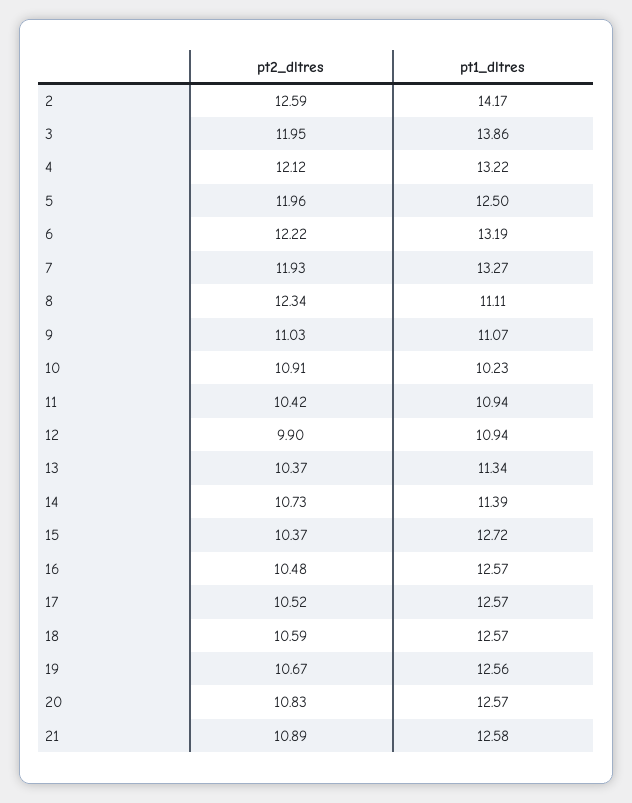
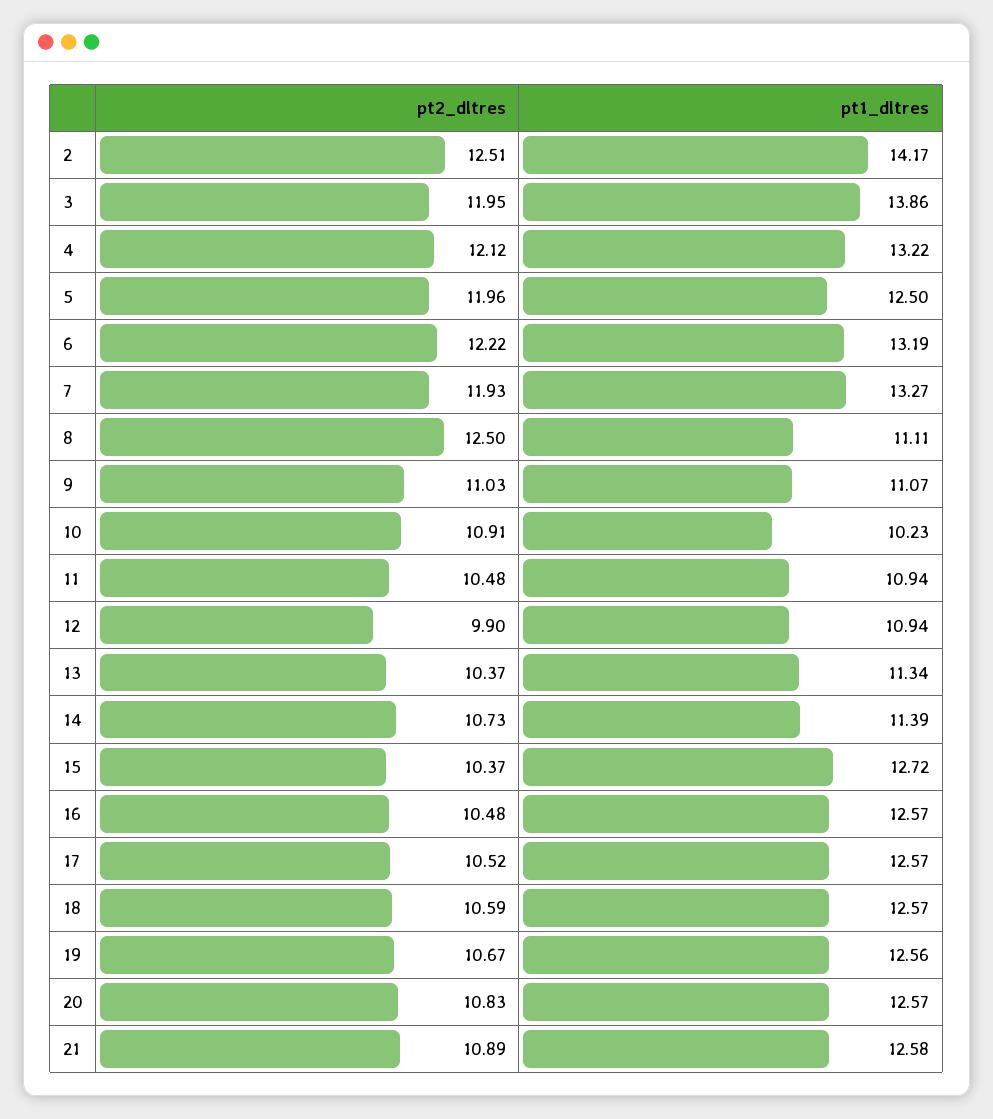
pt2_dltres, 2: 12.59 -> 12.51
pt2_dltres, 8: 12.34 -> 12.5
pt2_dltres, 11: 10.42 -> 10.48

